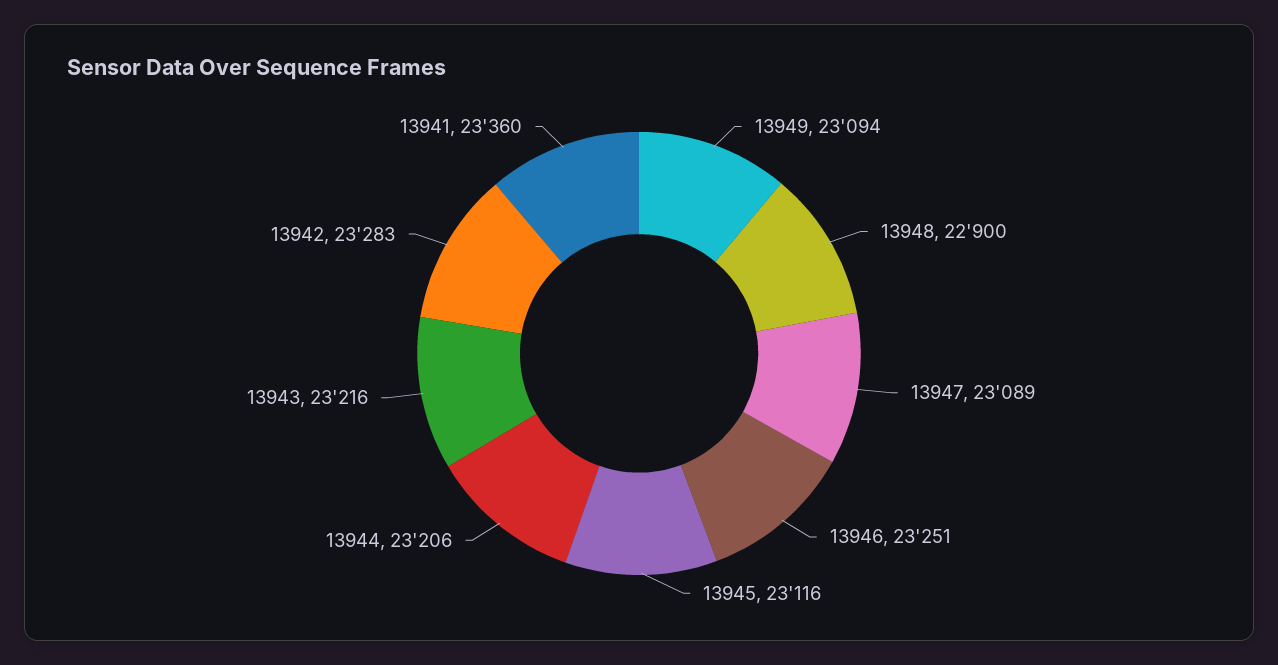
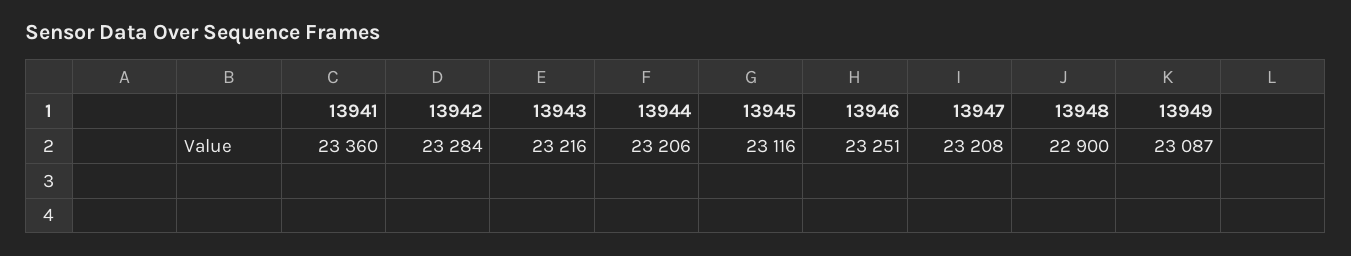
13949: 23094 -> 23087
13947: 23089 -> 23208
13942: 23283 -> 23284

